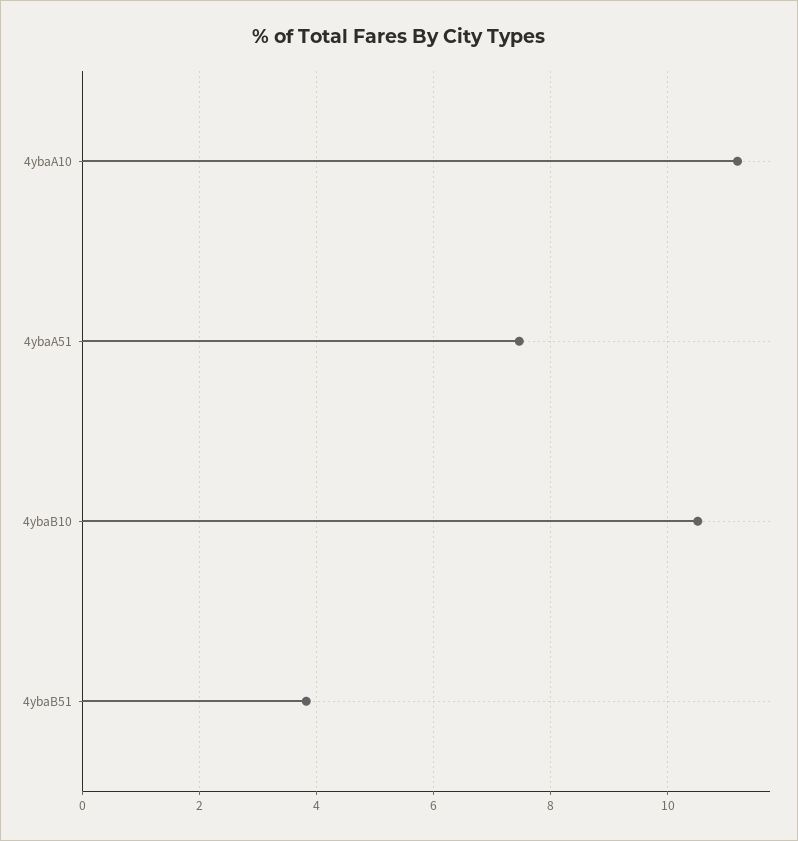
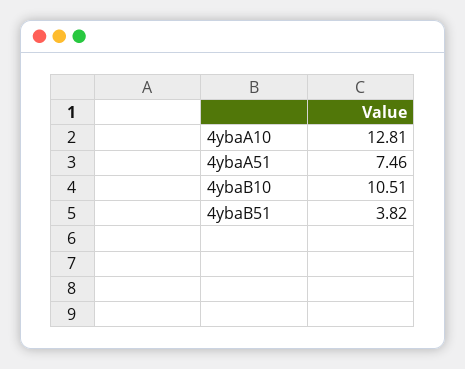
4ybaA10: 11.2 -> 12.81

